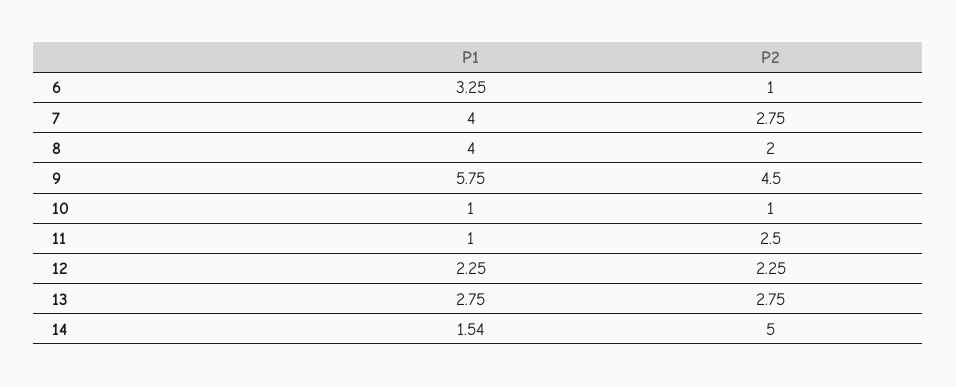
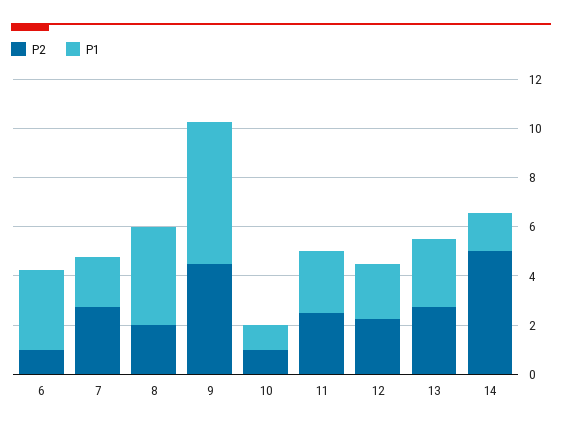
P1, 7: 4 -> 2
P1, 11: 1 -> 2.5

